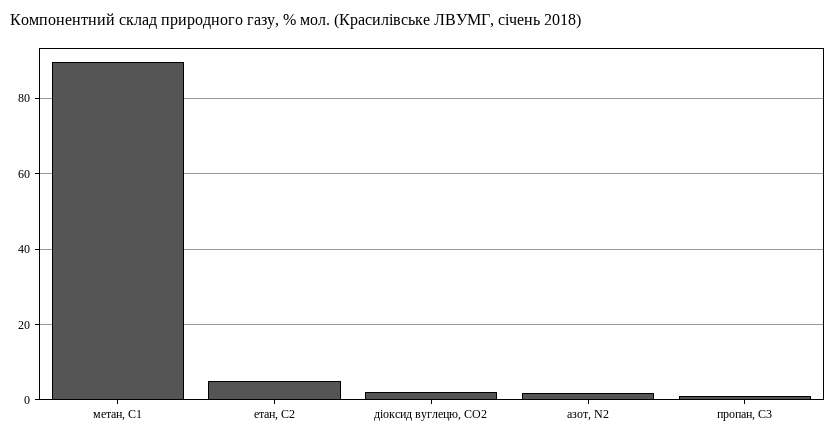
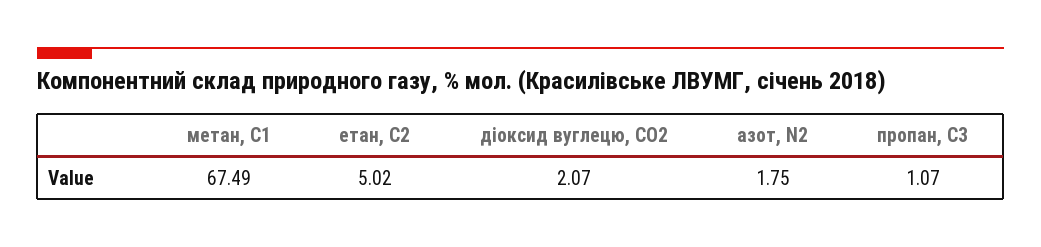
метан, С1: 90 -> 67.49

